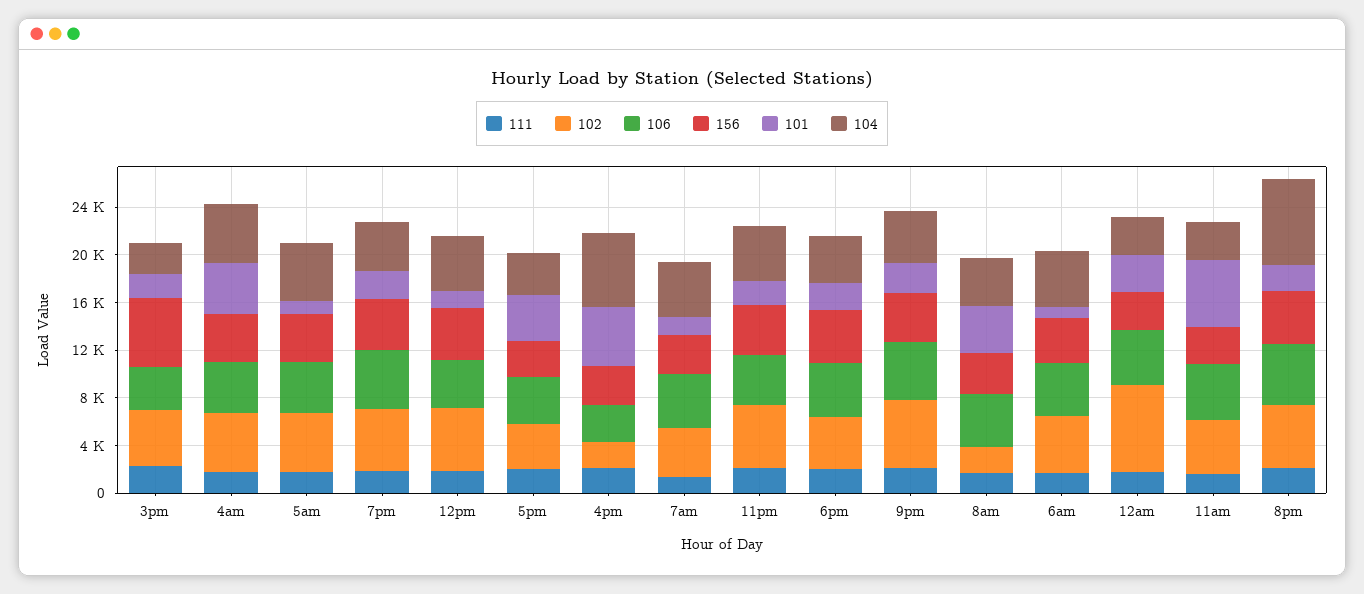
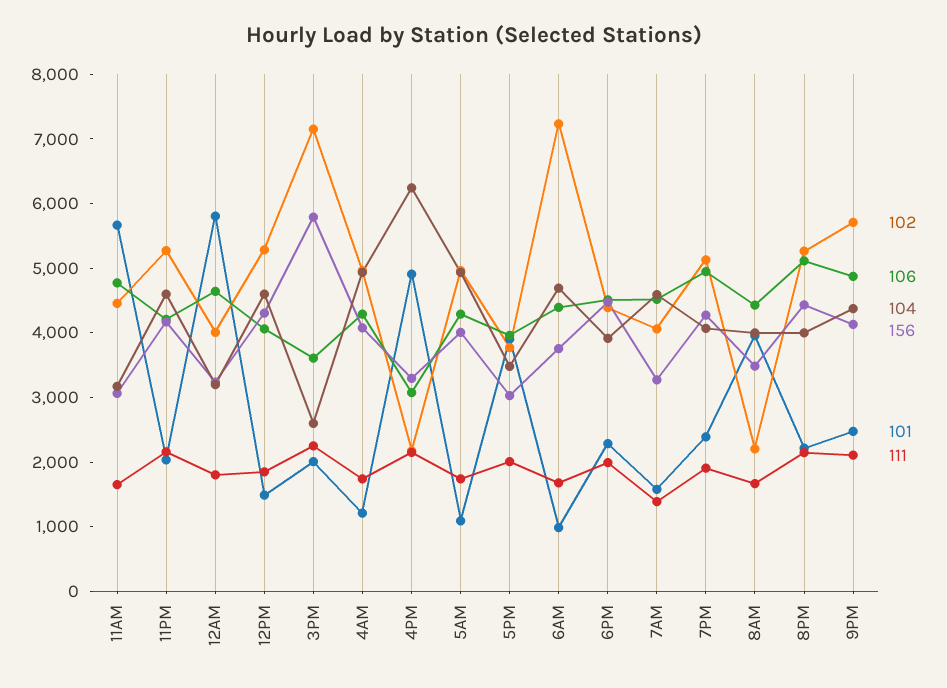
102, 3pm: 5000 -> 7200
101, 4am: 4000 -> 1200
102, 6am: 5000 -> 7200
102, 12am: 7000 -> 4000
101, 12am: 3000 -> 5800
104, 8pm: 7000 -> 4000

